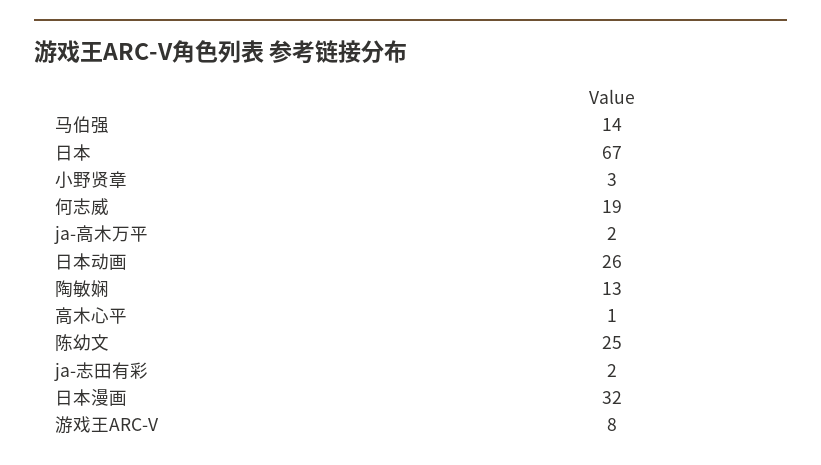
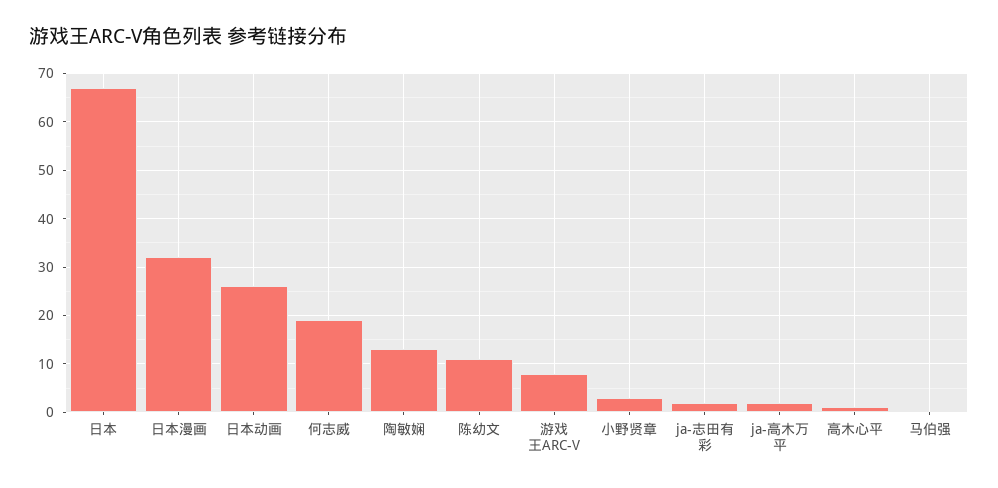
马伯强: 14 -> 0
陈幼文: 25 -> 10

